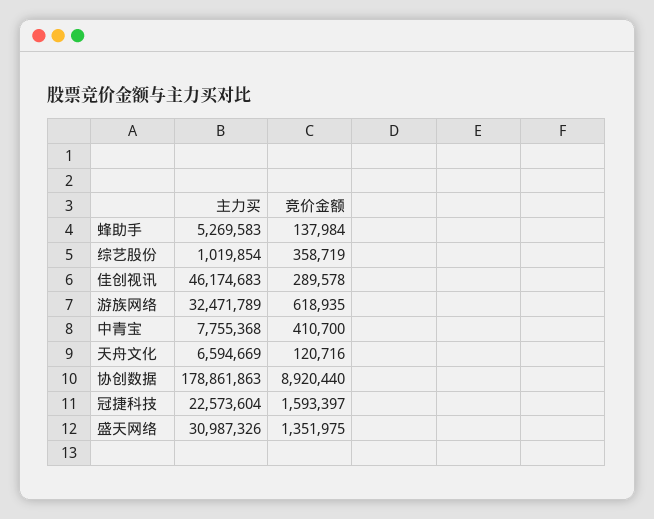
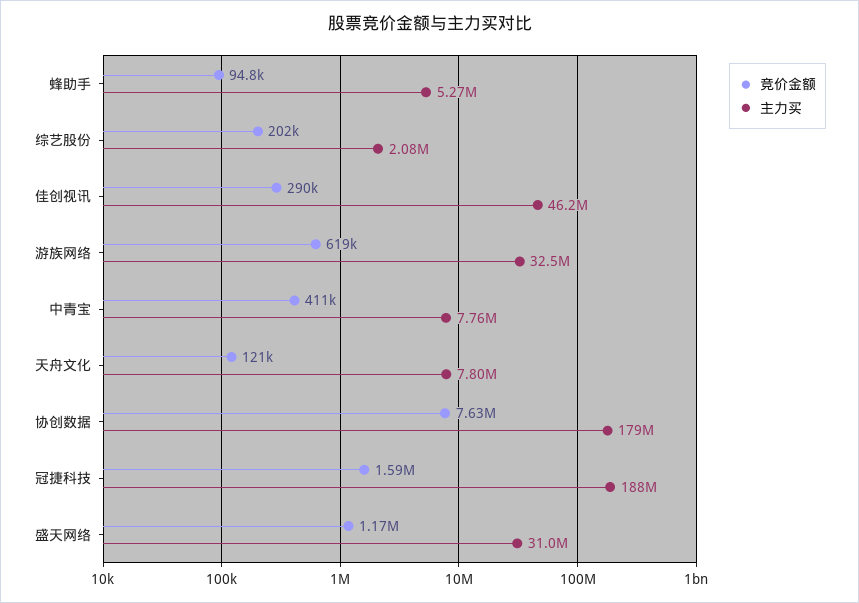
竞价金额, 蜂助手: 137984 -> 94800
主力买, 综艺股份: 1019854 -> 2080000
竞价金额, 综艺股份: 358719 -> 202000
主力买, 天舟文化: 6594669 -> 7800000
竞价金额, 协创数据: 8920440 -> 7630000
主力买, 冠捷科技: 22573604 -> 188000000
竞价金额, 盛天网络: 1351975 -> 1170000

